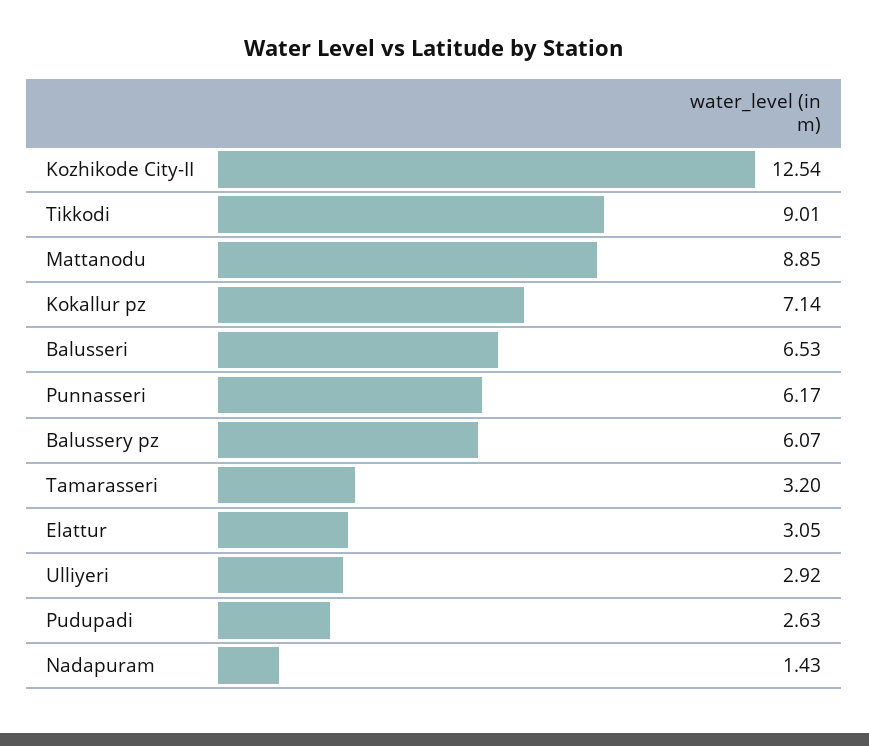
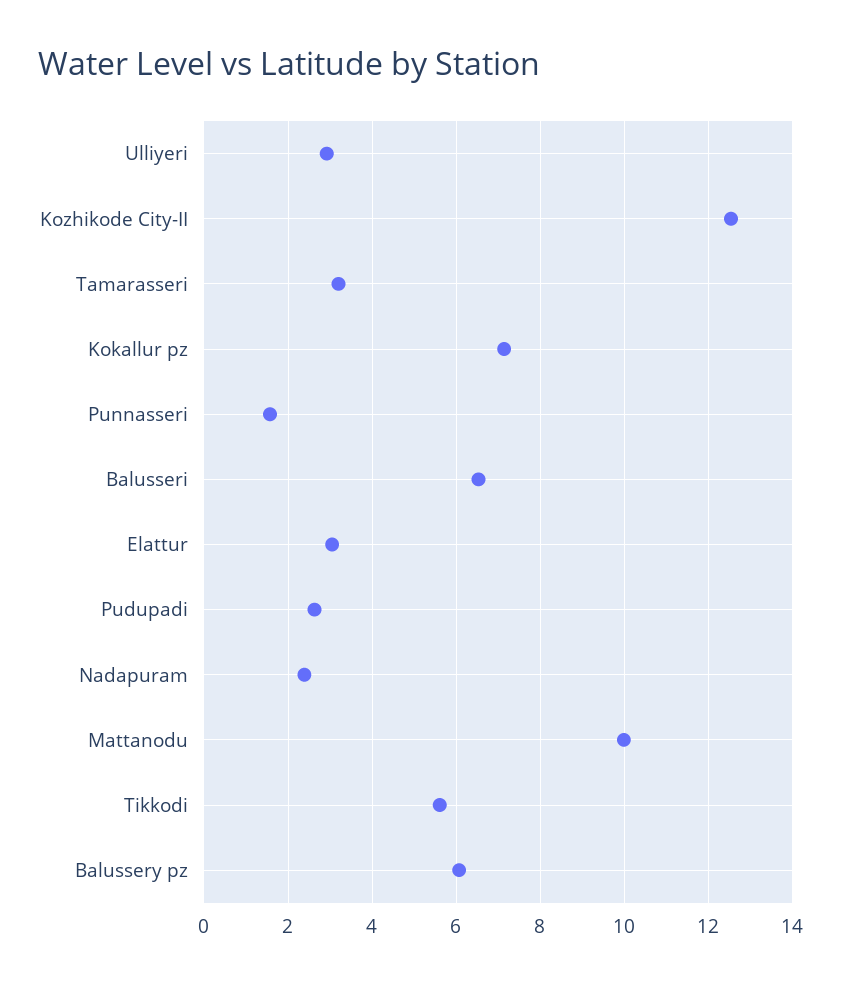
Tikkodi: 9.01 -> 5.6
Mattanodu: 8.85 -> 10
Punnasseri: 6.17 -> 1.6
Nadapuram: 1.43 -> 2.4

